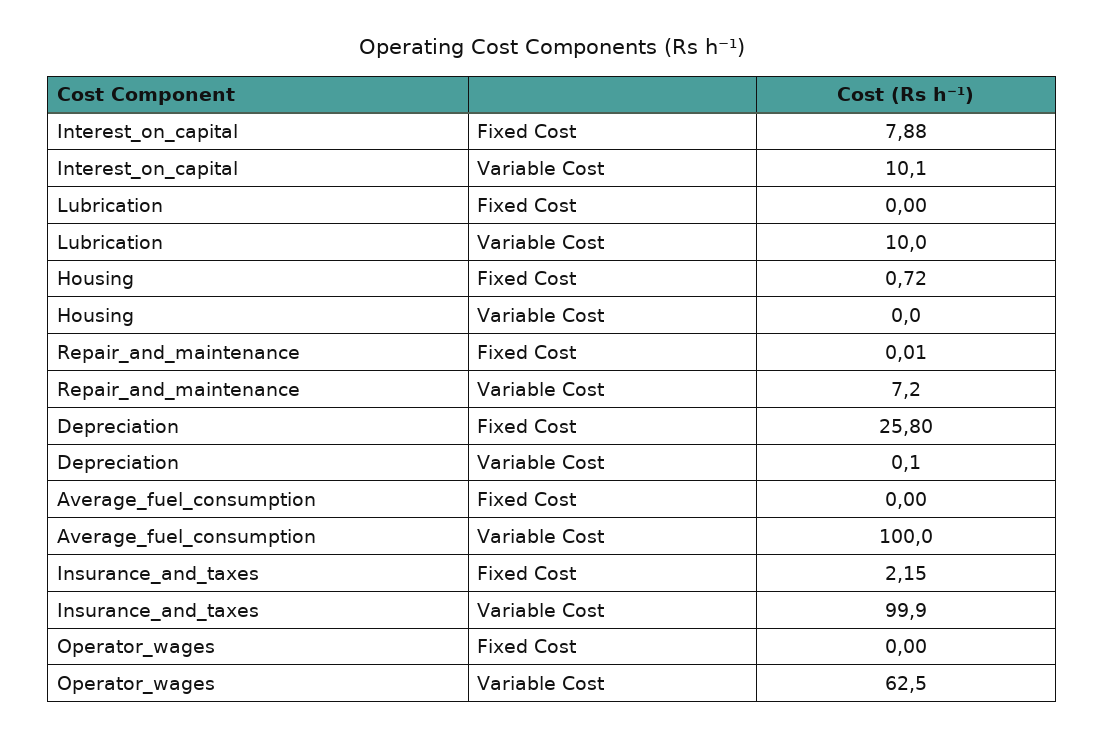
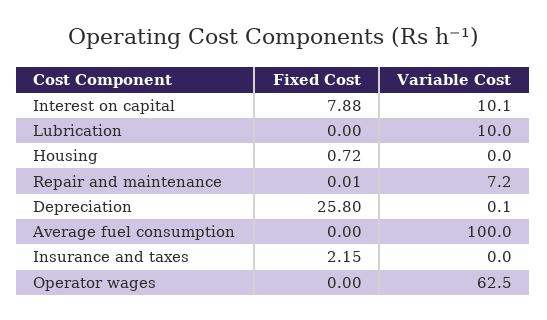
Insurance_and_taxes, Variable Cost: 99.9 -> 0

